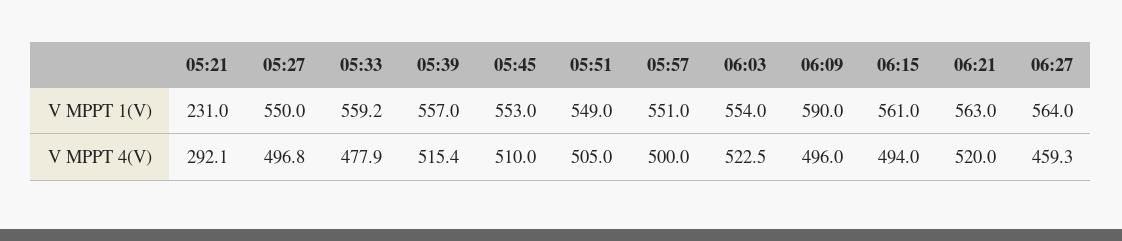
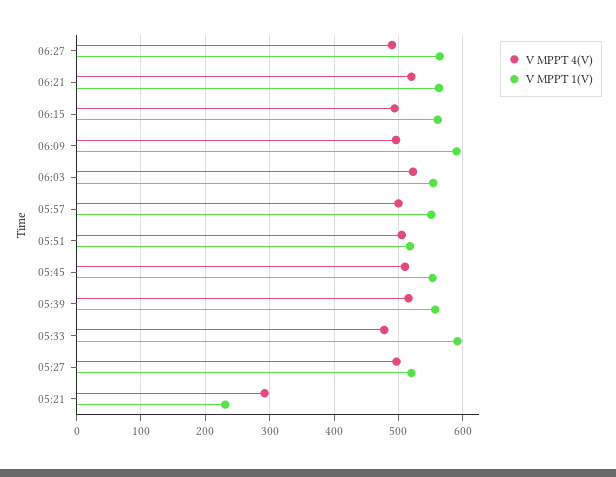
V MPPT 1(V), 05:27: 550 -> 520
V MPPT 1(V), 05:33: 559.2 -> 590
V MPPT 1(V), 05:51: 549 -> 520
V MPPT 4(V), 06:27: 459.3 -> 490

